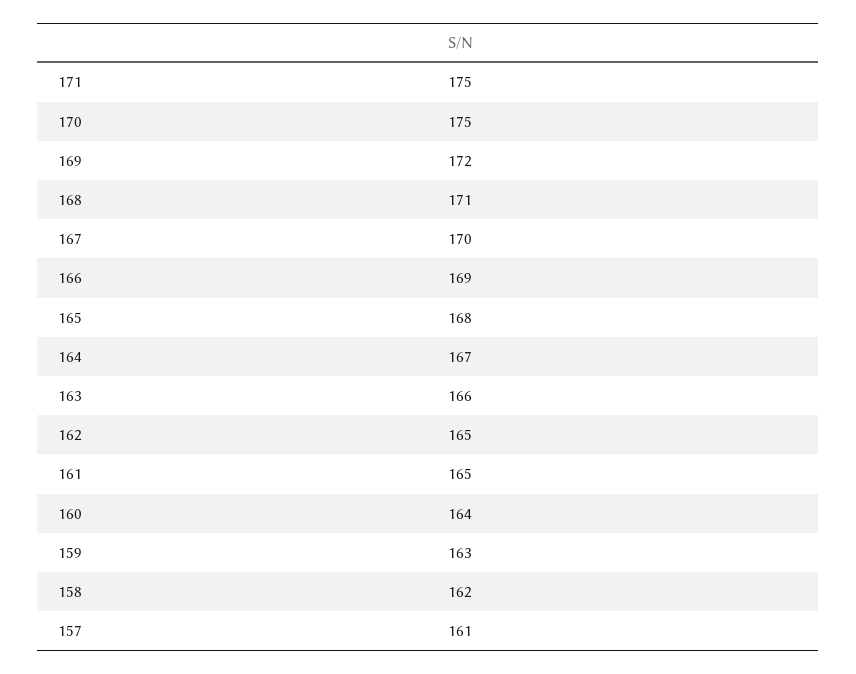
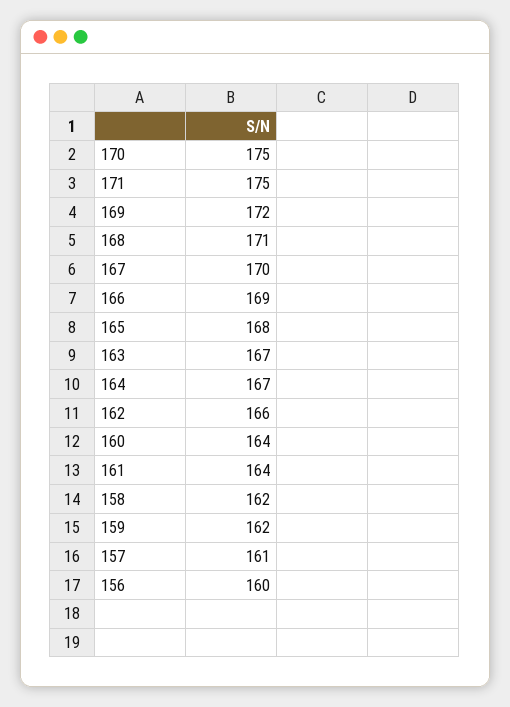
163: 166 -> 167
162: 165 -> 166
161: 165 -> 164
159: 163 -> 162
156: none -> 160

